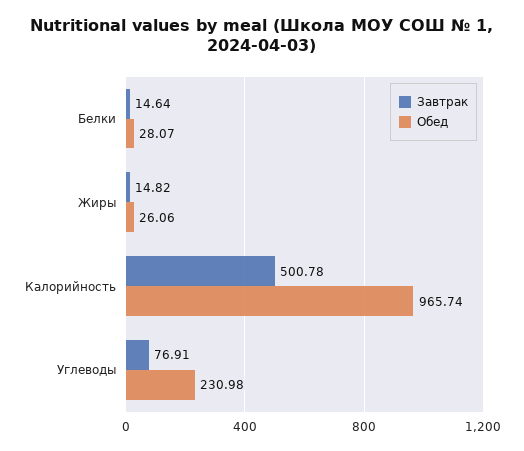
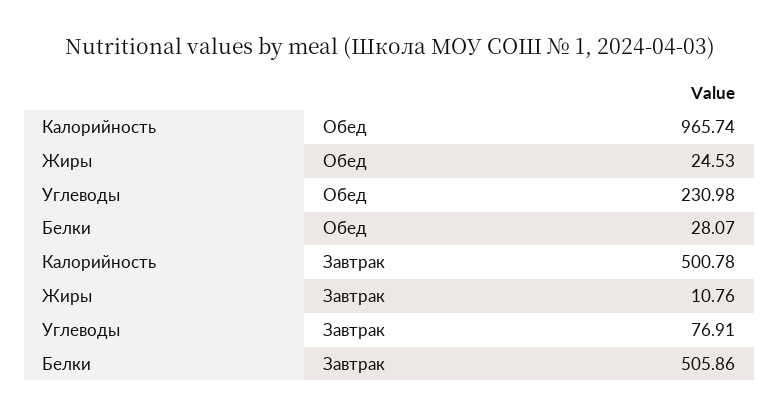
Завтрак, Белки: 14.64 -> 505.86
Завтрак, Жиры: 14.82 -> 10.76
Обед, Жиры: 26.06 -> 24.53

